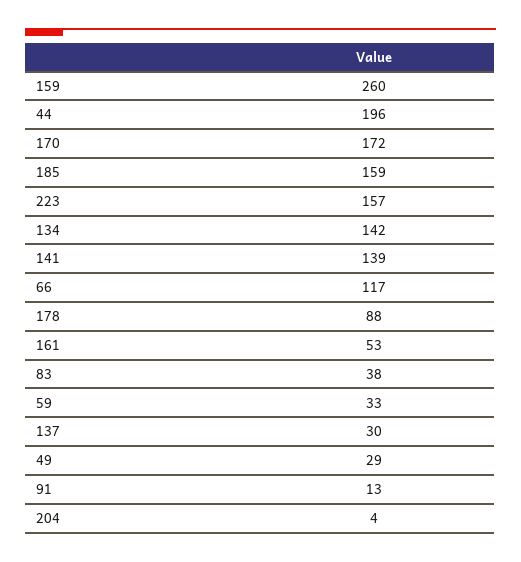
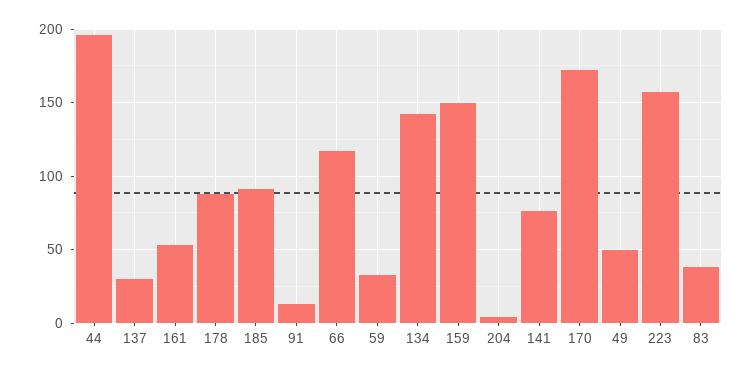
159: 260 -> 150
185: 159 -> 90
141: 139 -> 75
49: 29 -> 50

